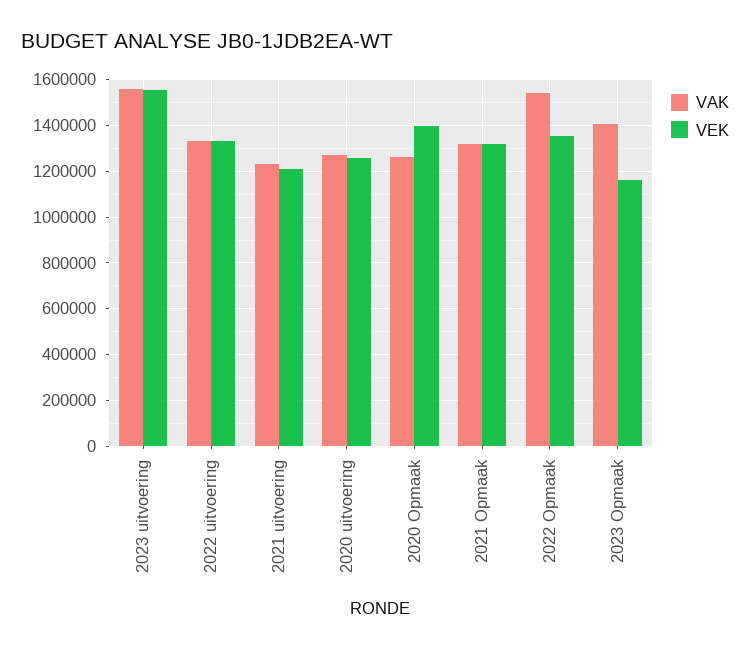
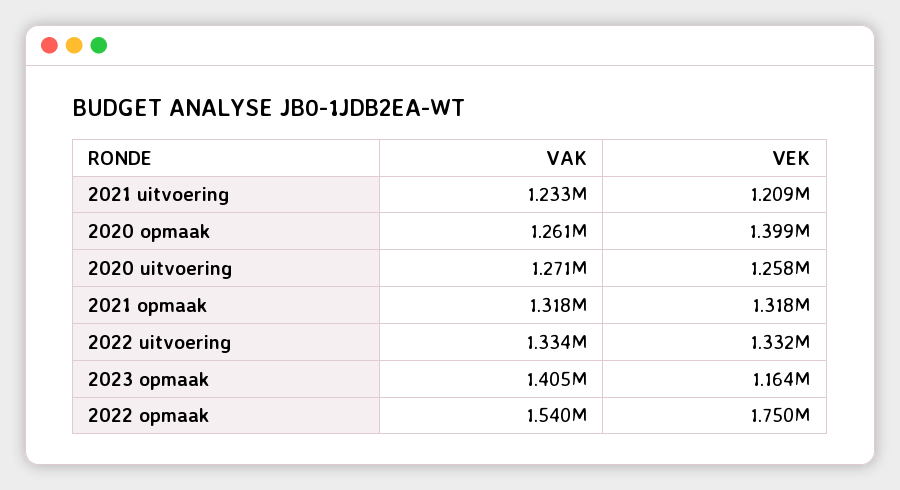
VAK, 2023 uitvoering: 1550000 -> none
VEK, 2023 uitvoering: 1550000 -> none
VEK, 2022 Opmaak: 1350000 -> 1750000

